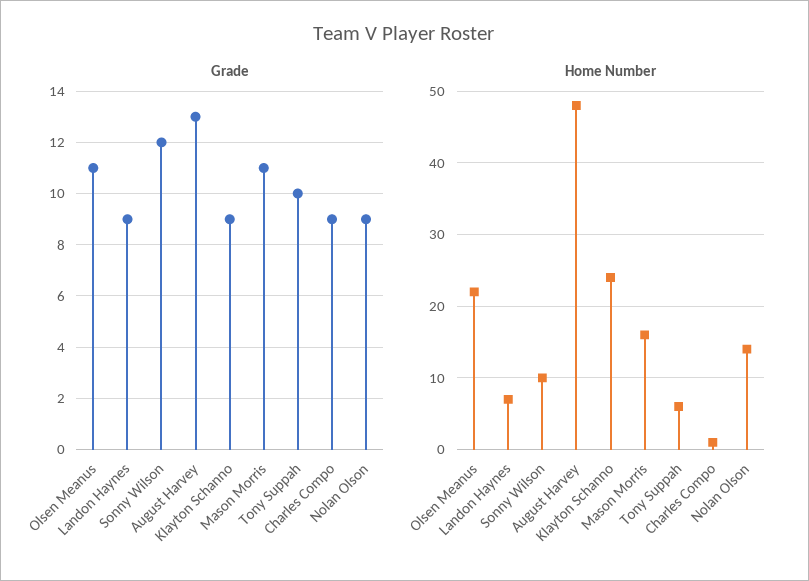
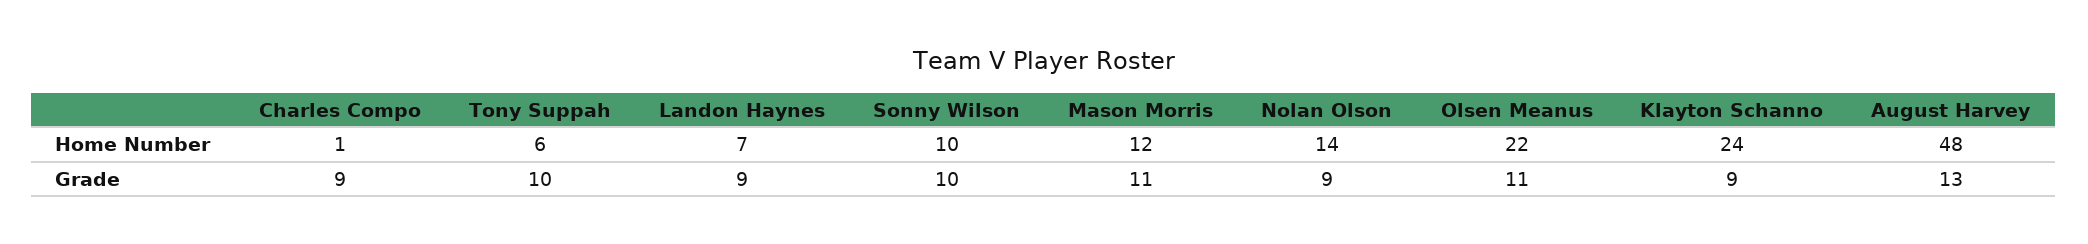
Grade, Sonny Wilson: 12 -> 10
Home Number, Mason Morris: 16 -> 12

